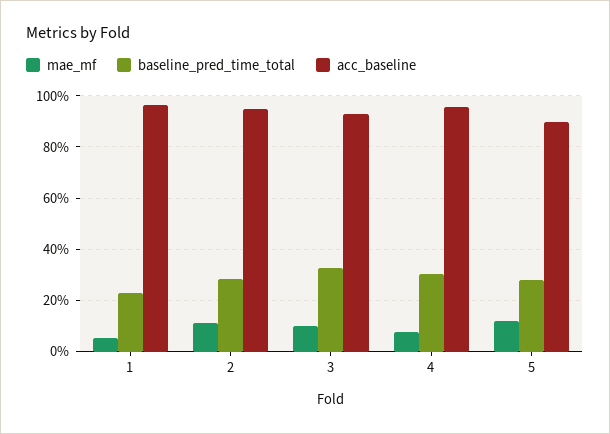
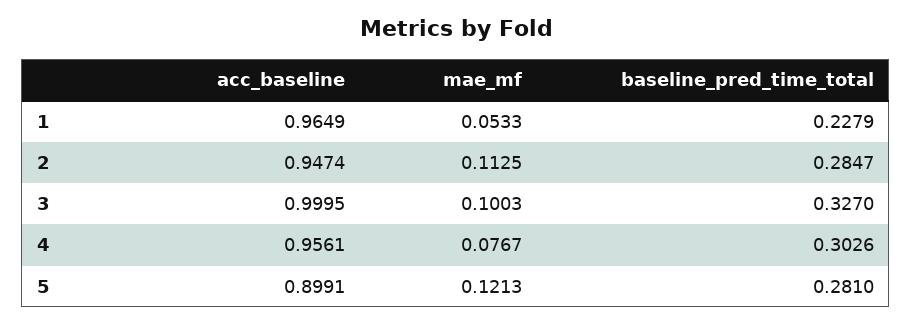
acc_baseline, 3: 0.925 -> 0.9995

